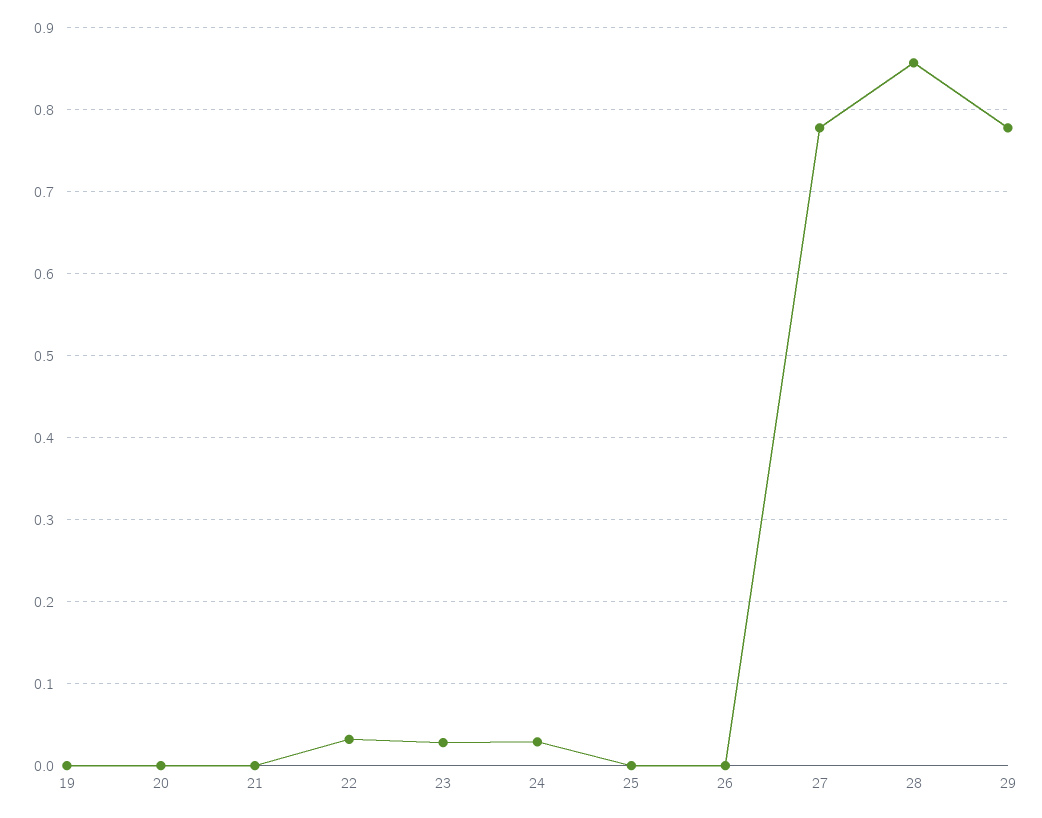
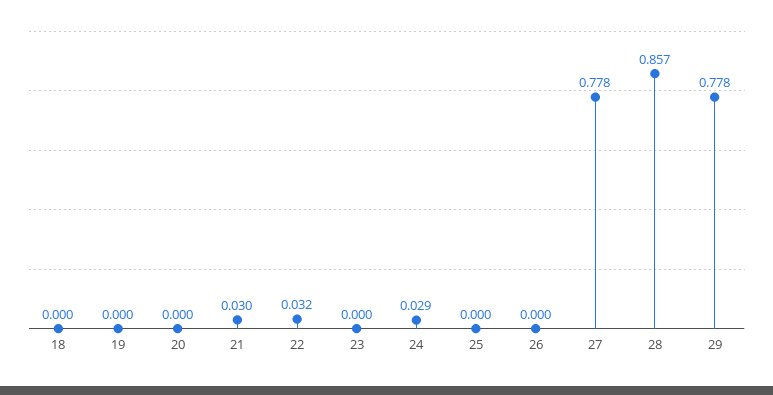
21: 0 -> 0.03
23: 0.03 -> 0
18: none -> 0

